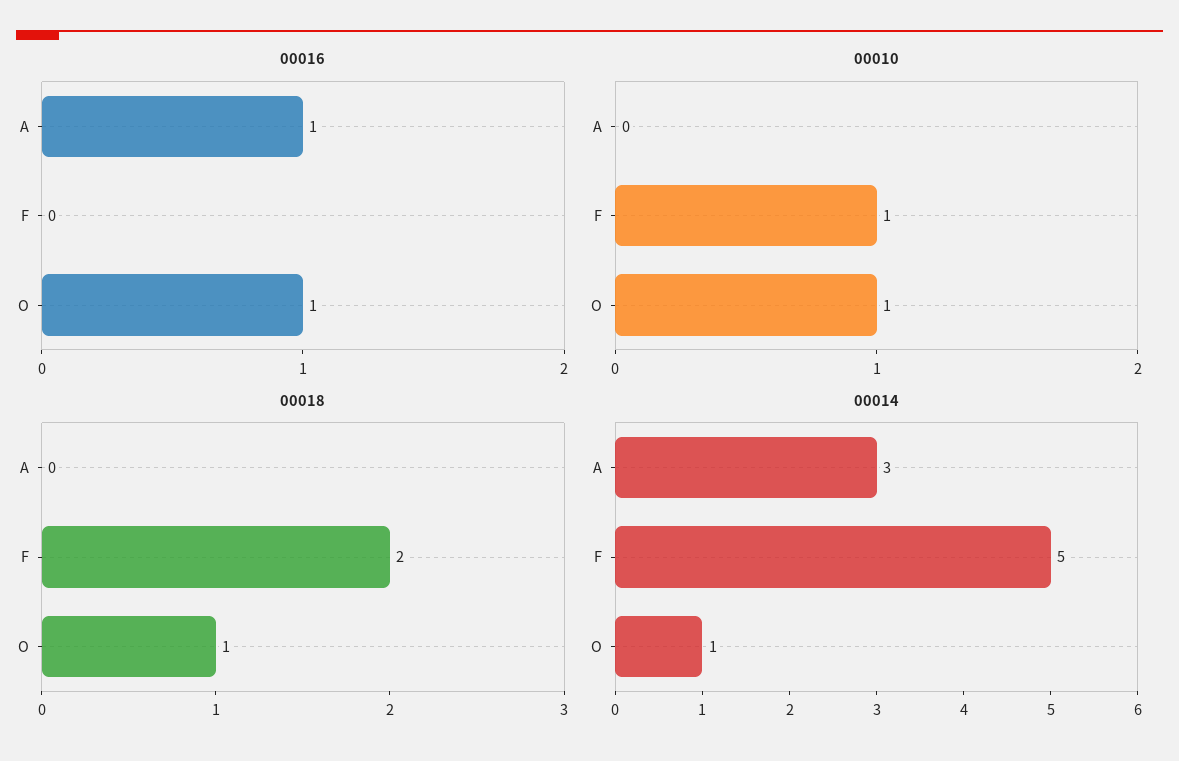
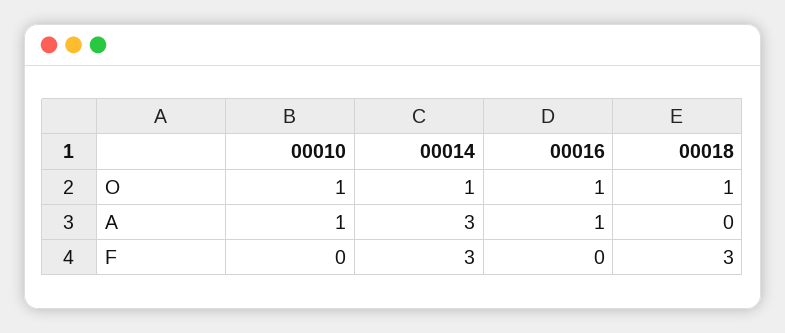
00010, A: 0 -> 1
00010, F: 1 -> 0
00018, F: 2 -> 3
00014, F: 5 -> 3

